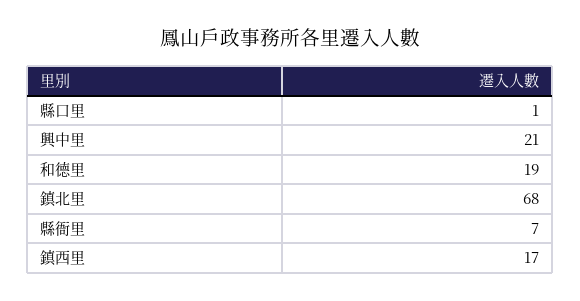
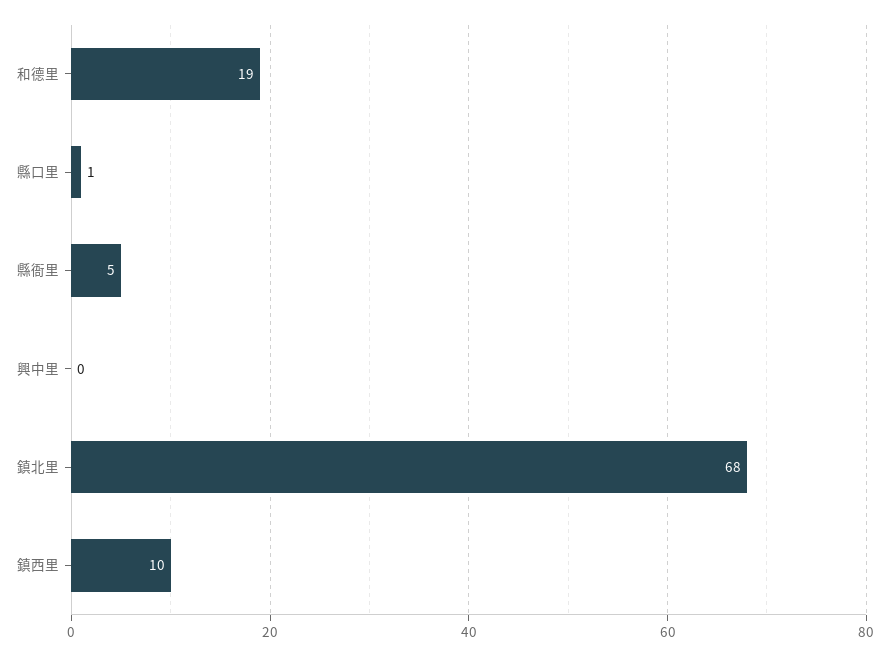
興中里: 21 -> 0
縣衙里: 7 -> 5
鎮西里: 17 -> 10

